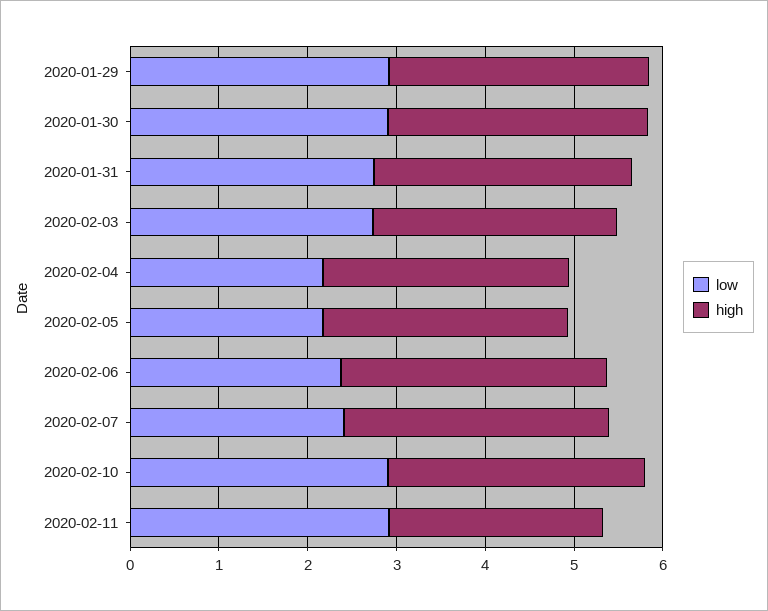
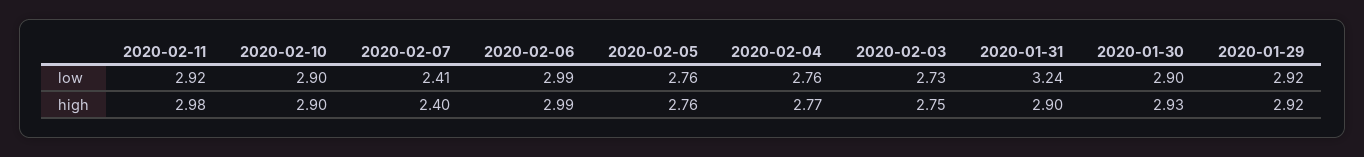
low, 2020-01-31: 2.8 -> 3.24
low, 2020-02-04: 2.2 -> 2.76
low, 2020-02-05: 2.2 -> 2.76
low, 2020-02-06: 2.4 -> 2.99
high, 2020-02-07: 3 -> 2.4
high, 2020-02-11: 2.4 -> 2.98

